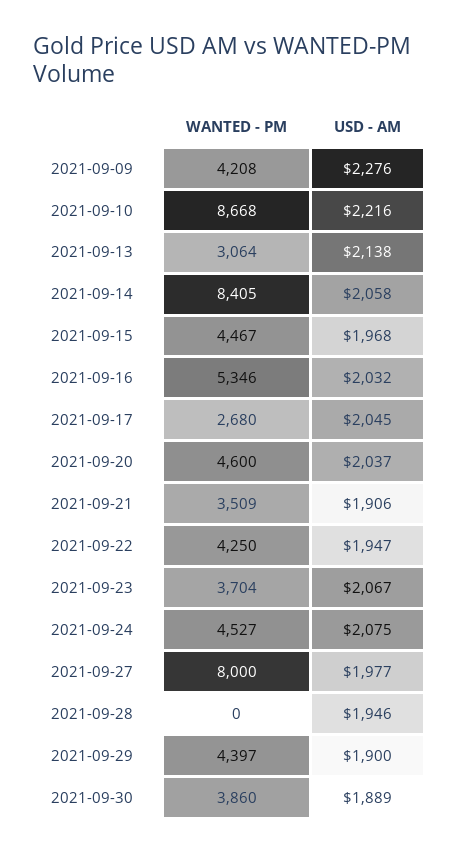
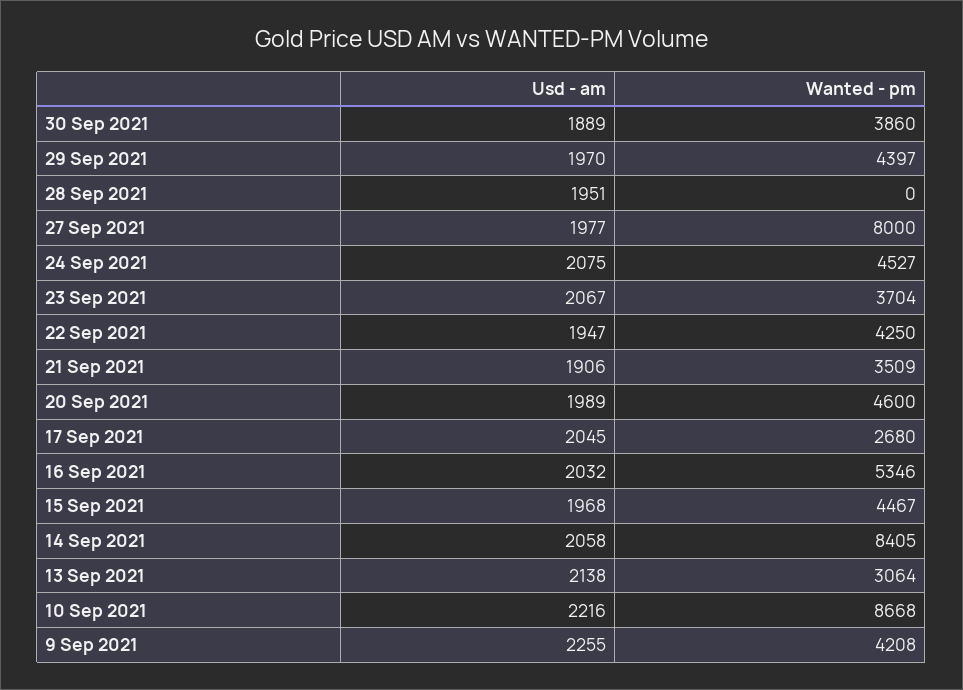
USD - AM, 2021-09-09: 2276 -> 2255
USD - AM, 2021-09-20: 2037 -> 1989
USD - AM, 2021-09-28: 1946 -> 1951
USD - AM, 2021-09-29: 1900 -> 1970

